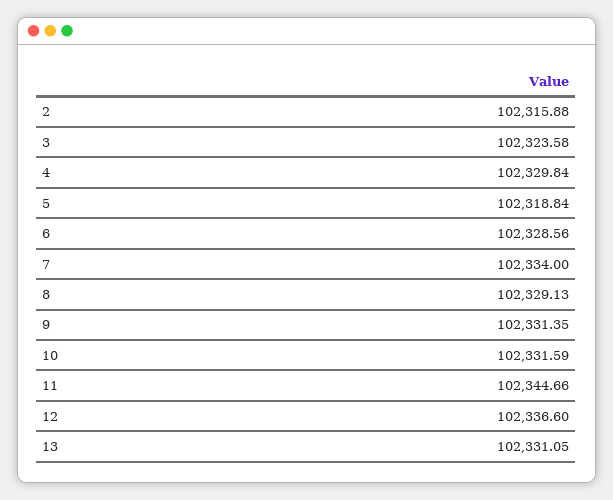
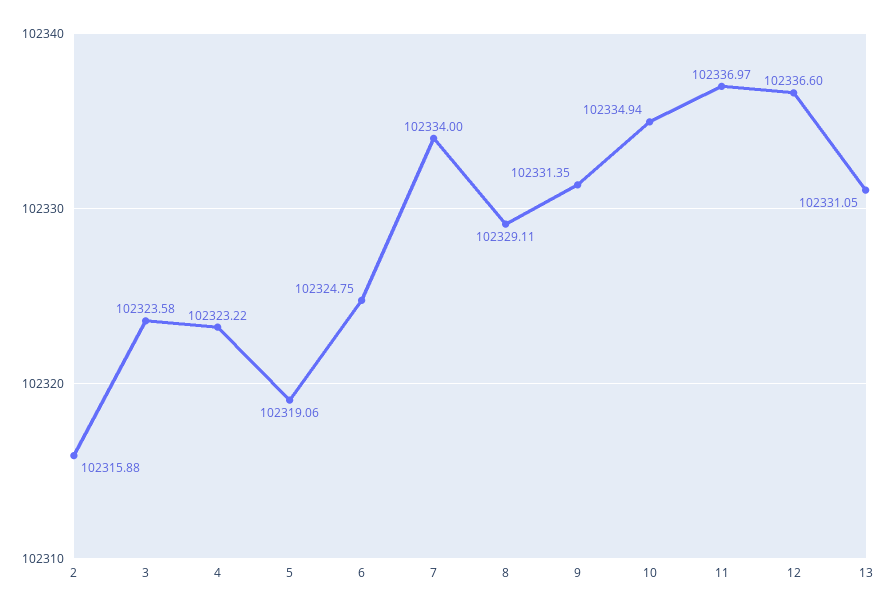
4: 102329.84 -> 102323.22
5: 102318.84 -> 102319.06
6: 102328.56 -> 102324.75
8: 102329.13 -> 102329.11
10: 102331.59 -> 102334.94
11: 102344.66 -> 102336.97

